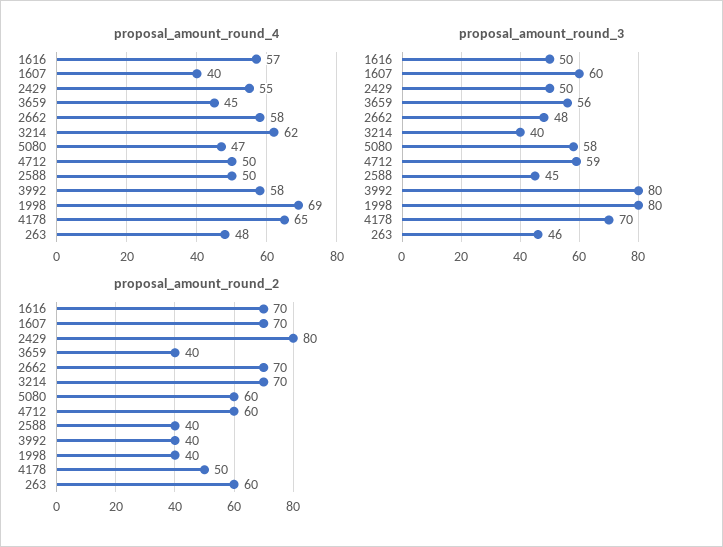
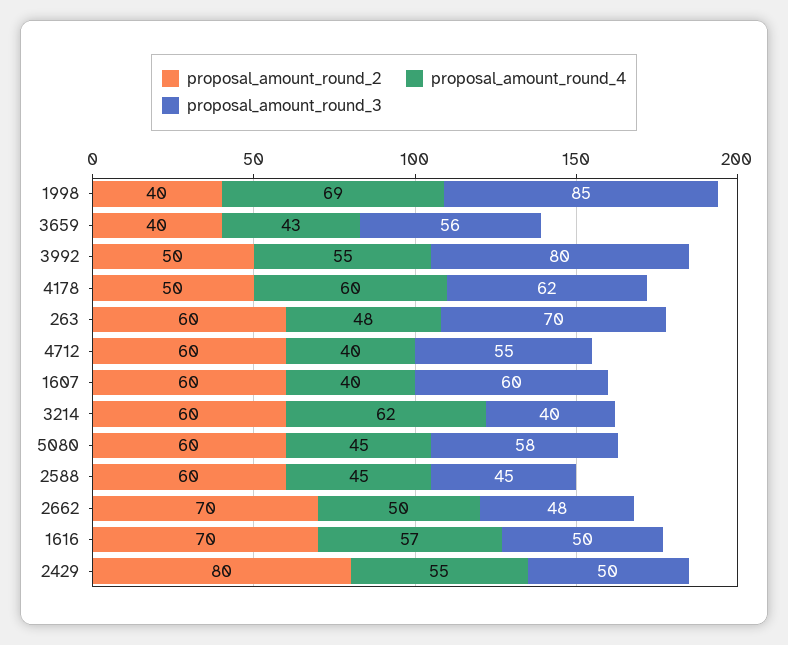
proposal_amount_round_4, 3659: 45 -> 43
proposal_amount_round_4, 2662: 58 -> 50
proposal_amount_round_4, 5080: 47 -> 45
proposal_amount_round_4, 4712: 50 -> 40
proposal_amount_round_4, 2588: 50 -> 45
proposal_amount_round_4, 3992: 58 -> 55
proposal_amount_round_4, 4178: 65 -> 60
proposal_amount_round_3, 4712: 59 -> 55
proposal_amount_round_3, 1998: 80 -> 85
proposal_amount_round_3, 4178: 70 -> 62
proposal_amount_round_3, 263: 46 -> 70
proposal_amount_round_2, 1607: 70 -> 60
proposal_amount_round_2, 3214: 70 -> 60
proposal_amount_round_2, 2588: 40 -> 60
proposal_amount_round_2, 3992: 40 -> 50

